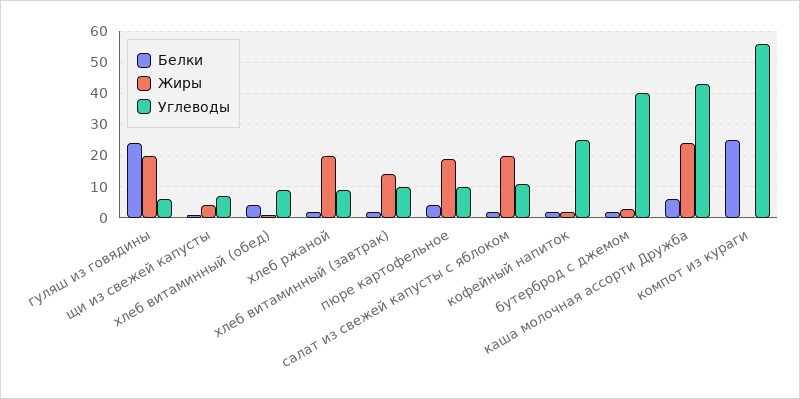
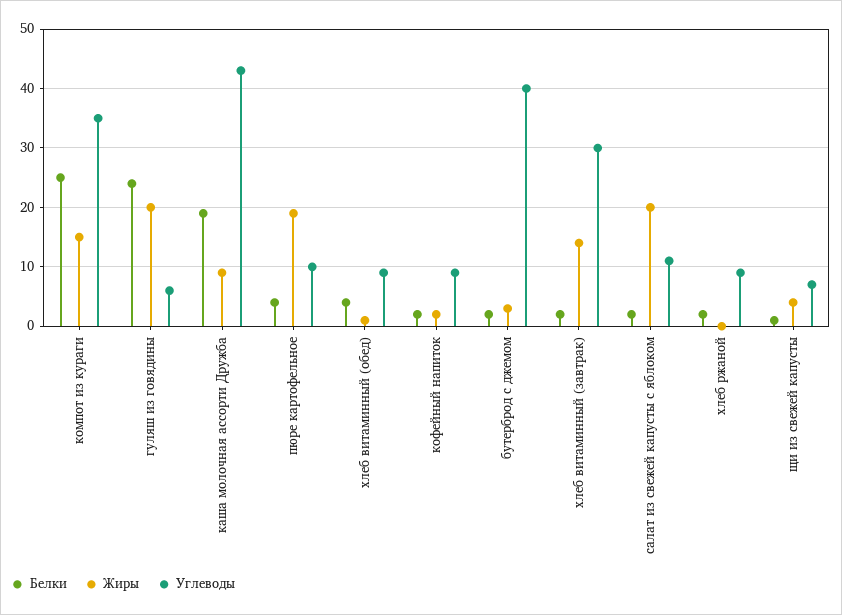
Жиры, хлеб ржаной: 20 -> 0
Углеводы, хлеб витаминный (завтрак): 10 -> 30
Углеводы, кофейный напиток: 25 -> 10
Белки, каша молочная ассорти Дружба: 5 -> 20
Жиры, каша молочная ассорти Дружба: 25 -> 10
Жиры, компот из кураги: 0 -> 15
Углеводы, компот из кураги: 55 -> 35

